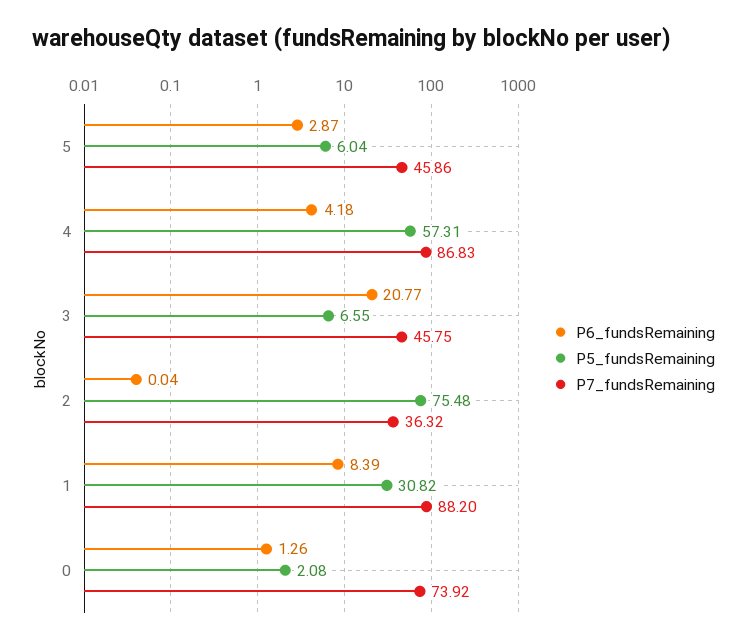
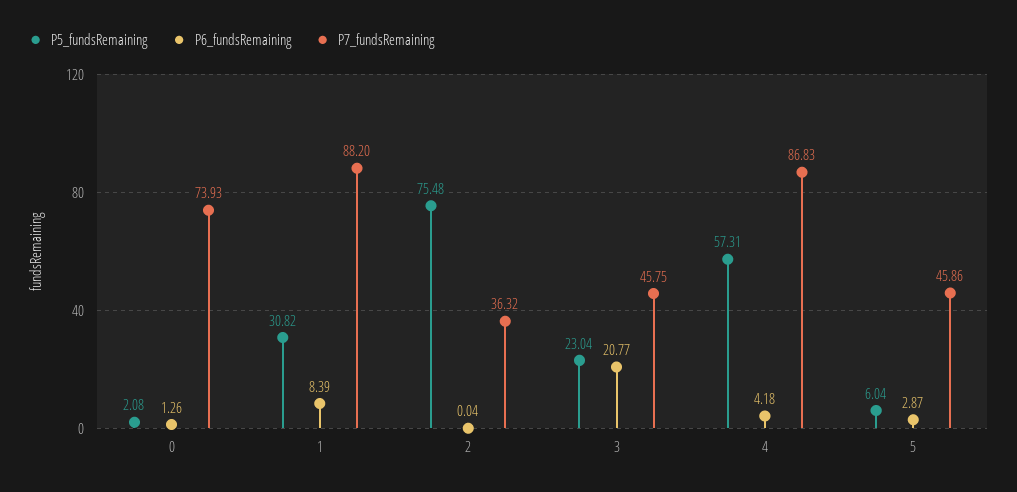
P5_fundsRemaining, 3: 6.55 -> 23.04
P7_fundsRemaining, 0: 73.92 -> 73.93

